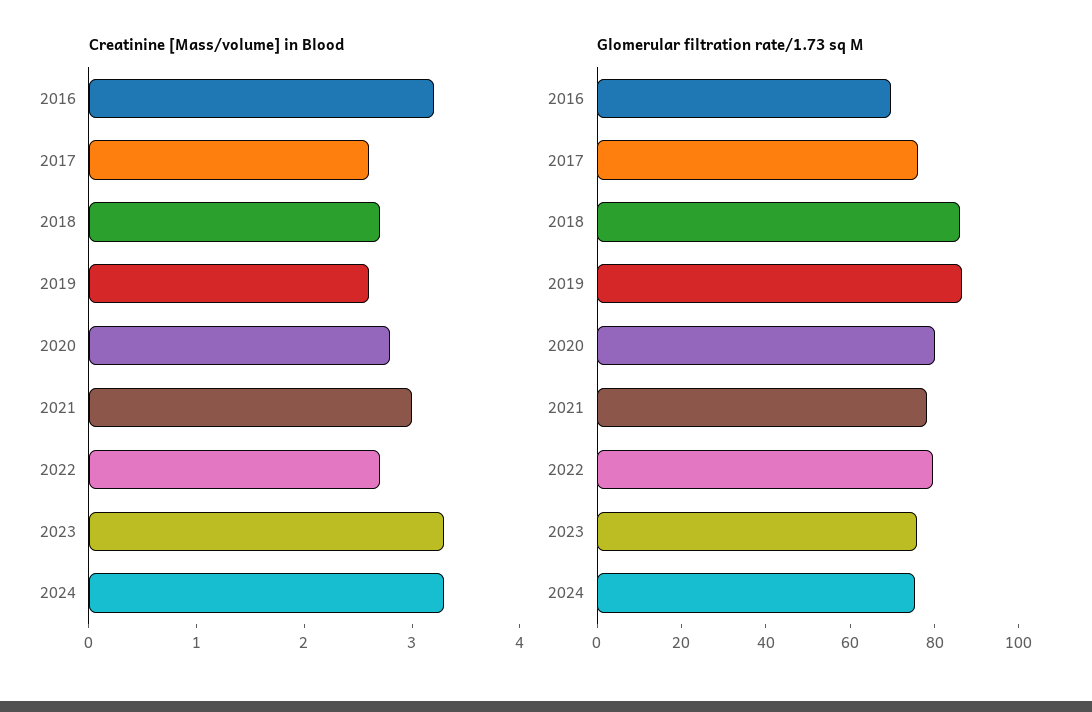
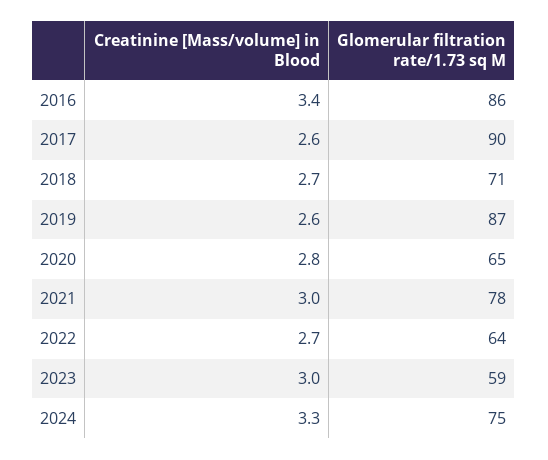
Creatinine [Mass/volume] in Blood, 2016: 3.2 -> 3.4
Creatinine [Mass/volume] in Blood, 2023: 3.3 -> 3
Glomerular filtration rate/1.73 sq M, 2016: 70 -> 86
Glomerular filtration rate/1.73 sq M, 2017: 75 -> 90
Glomerular filtration rate/1.73 sq M, 2018: 85 -> 71
Glomerular filtration rate/1.73 sq M, 2020: 80 -> 65
Glomerular filtration rate/1.73 sq M, 2022: 80 -> 64
Glomerular filtration rate/1.73 sq M, 2023: 75 -> 59

